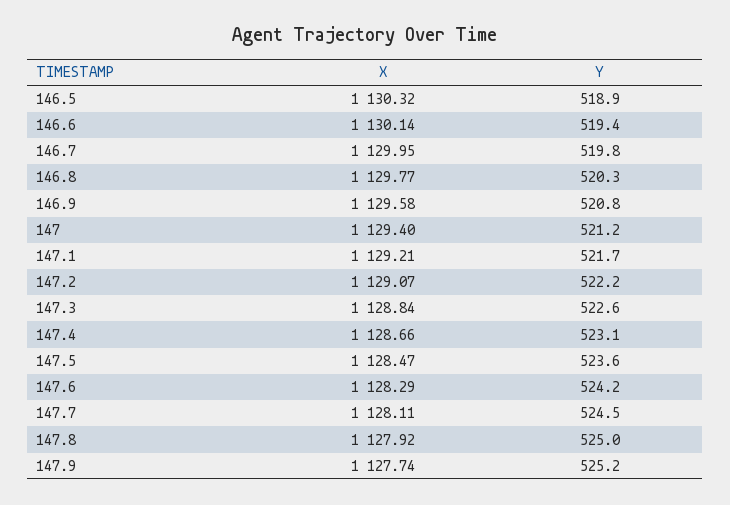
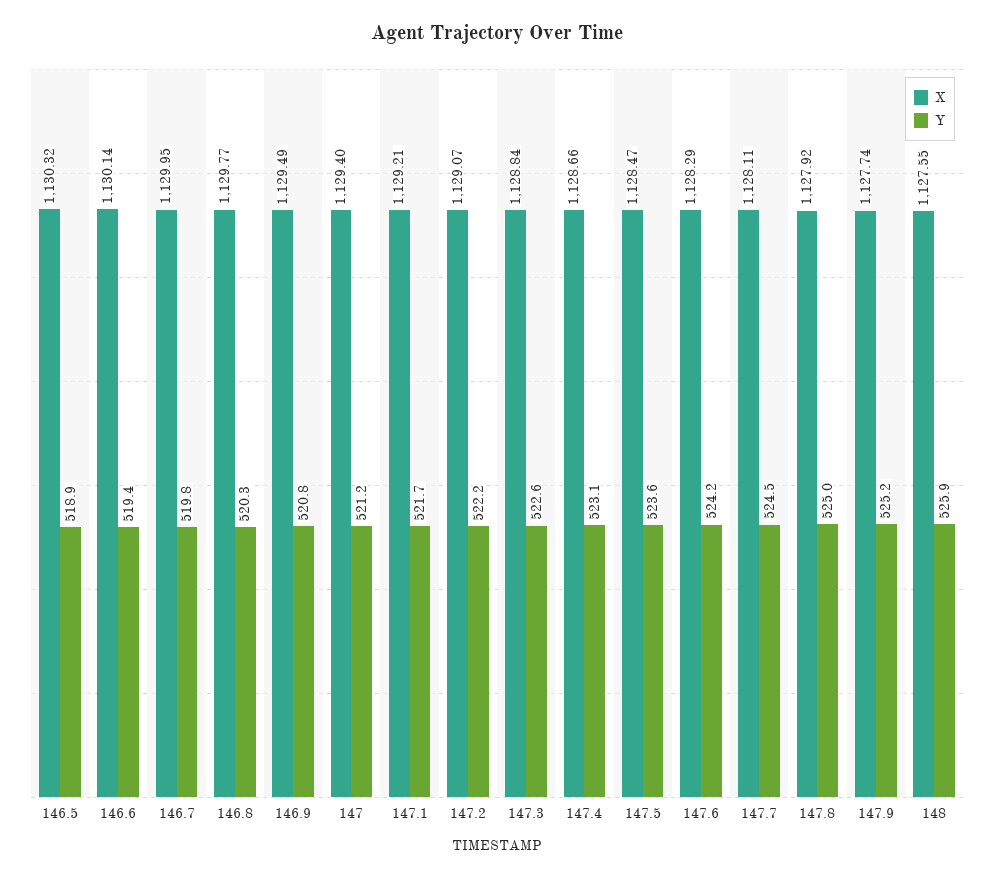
X, 146.9: 1129.58 -> 1129.49
X, 148: none -> 1127.55
Y, 148: none -> 525.9

